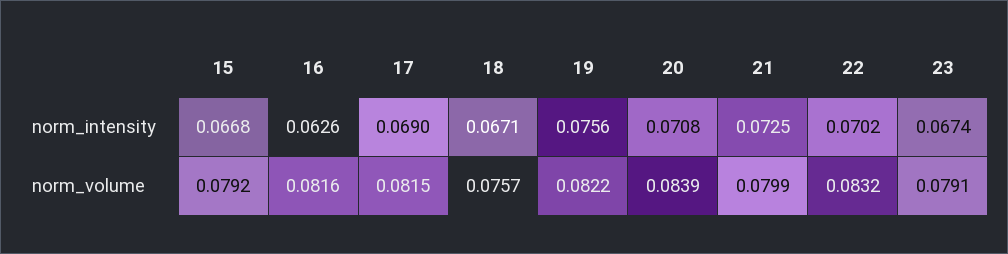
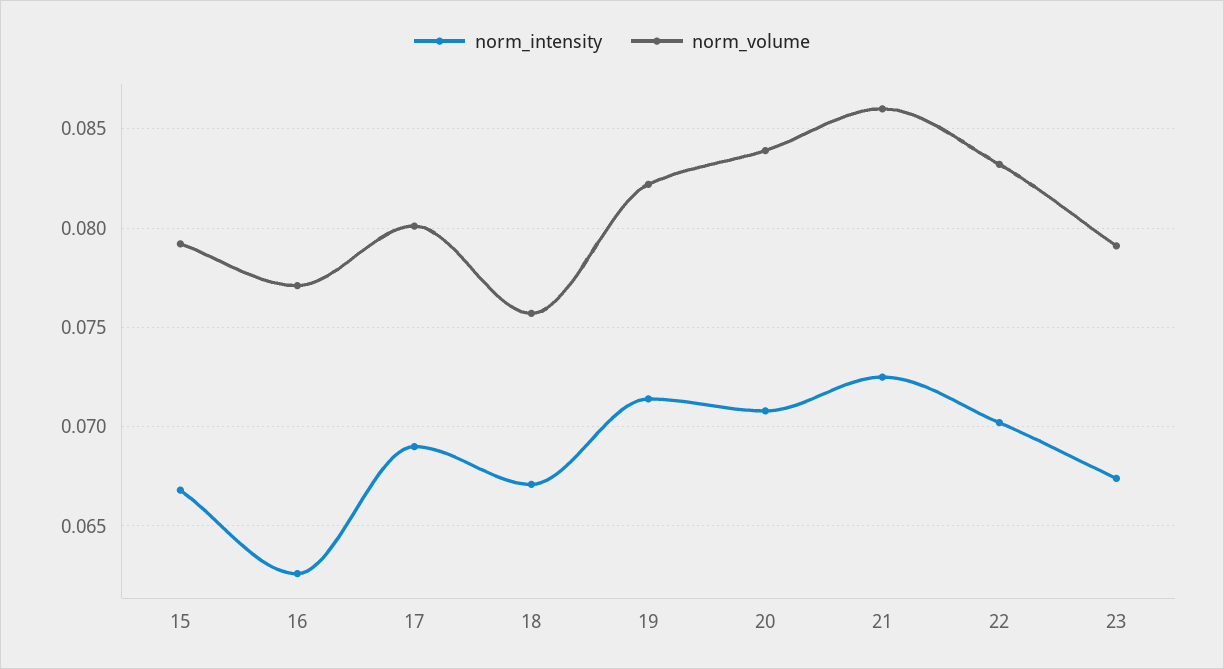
norm_intensity, 19: 0.0756 -> 0.0715
norm_volume, 16: 0.0816 -> 0.077
norm_volume, 17: 0.0815 -> 0.08
norm_volume, 21: 0.0799 -> 0.086

